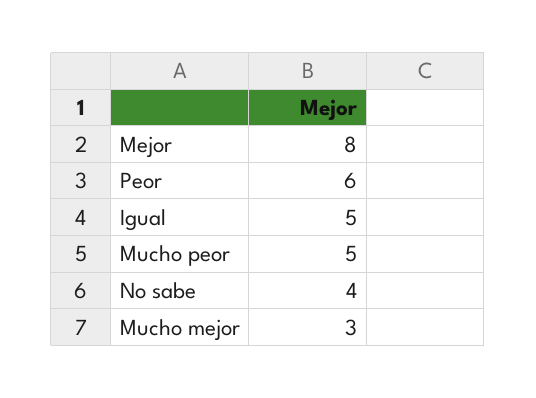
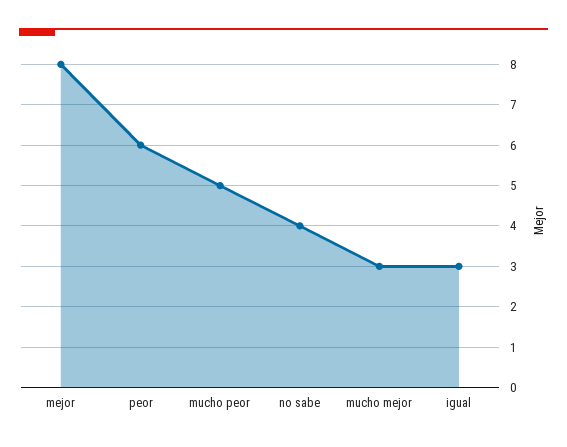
Igual: 5 -> 3

